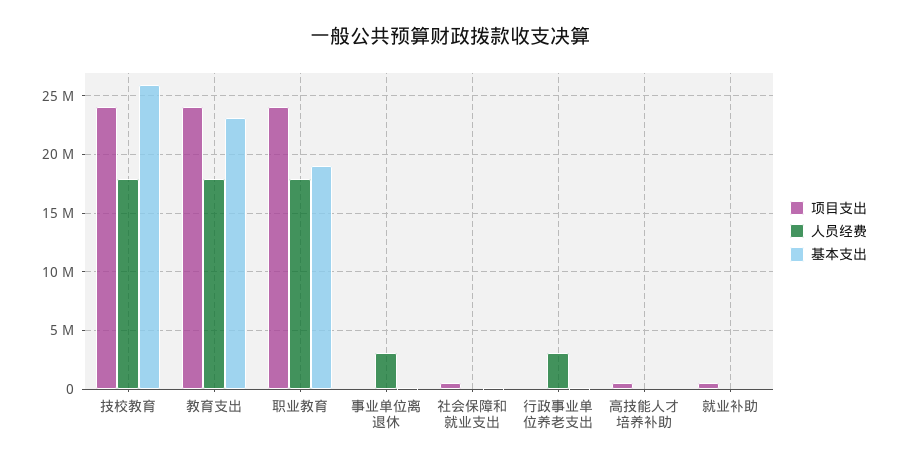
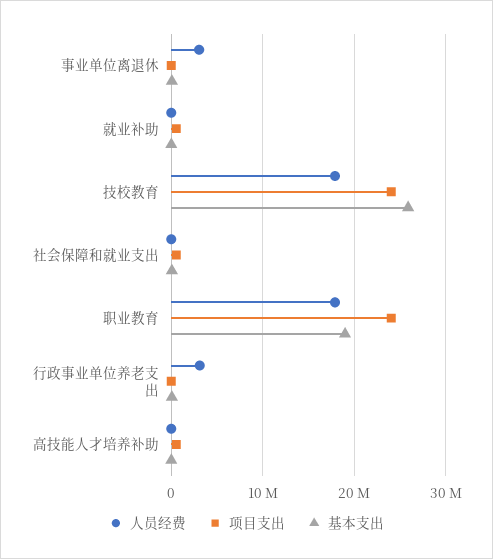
项目支出, 教育支出: 24000000 -> none
人员经费, 教育支出: 18000000 -> none
基本支出, 教育支出: 23000000 -> none

